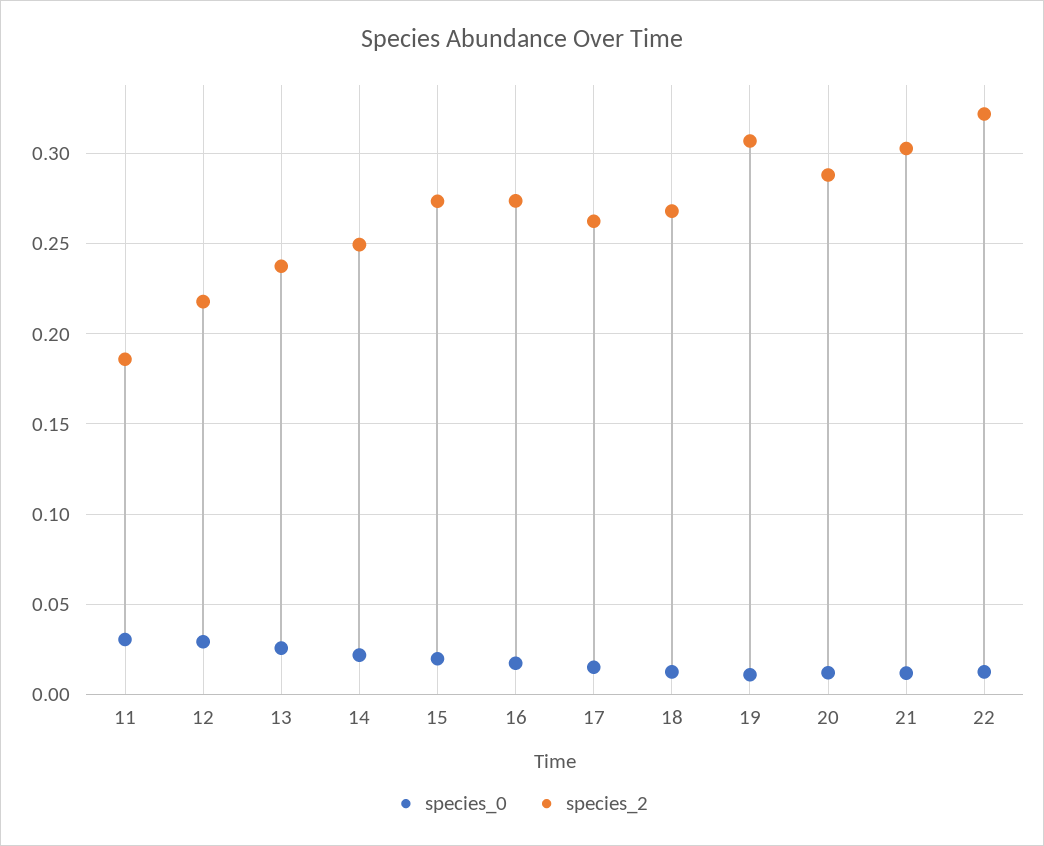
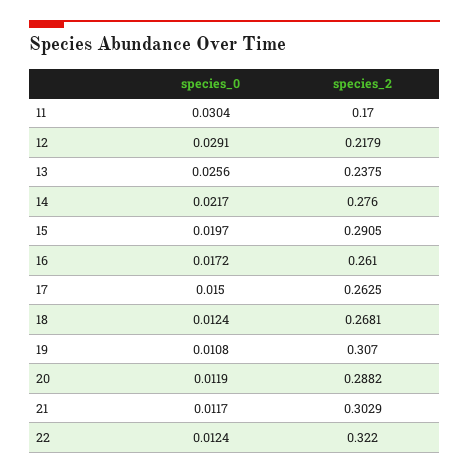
species_2, 11: 0.185 -> 0.17
species_2, 14: 0.25 -> 0.276
species_2, 15: 0.275 -> 0.2905
species_2, 16: 0.275 -> 0.261

